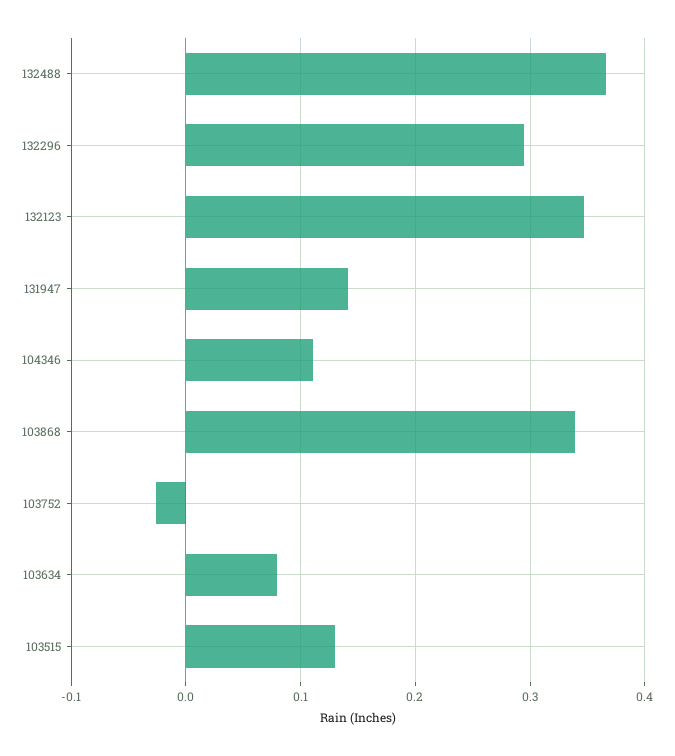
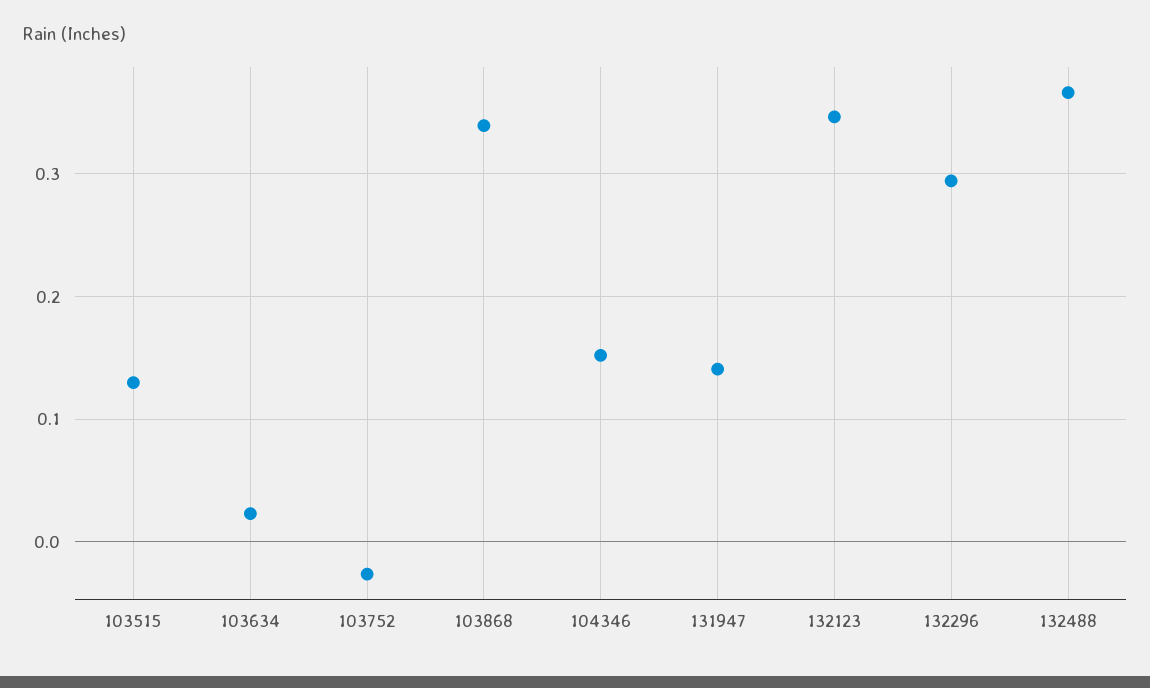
104346: 0.11 -> 0.15
103634: 0.08 -> 0.02

